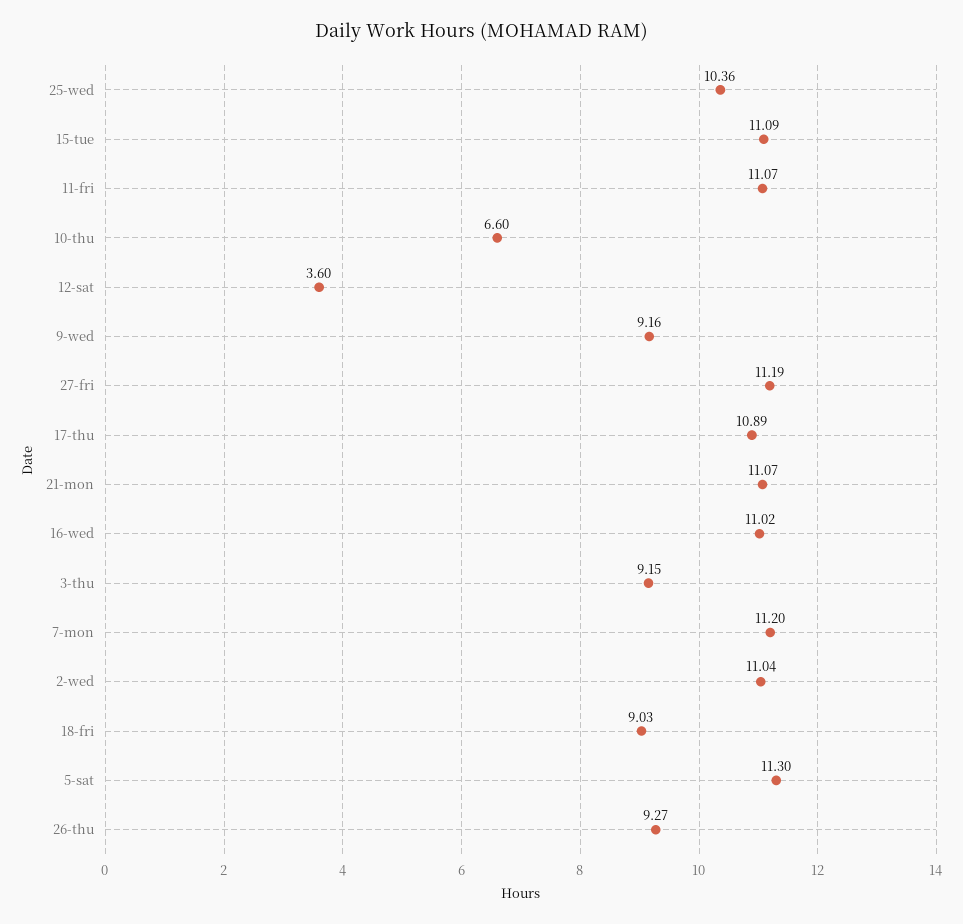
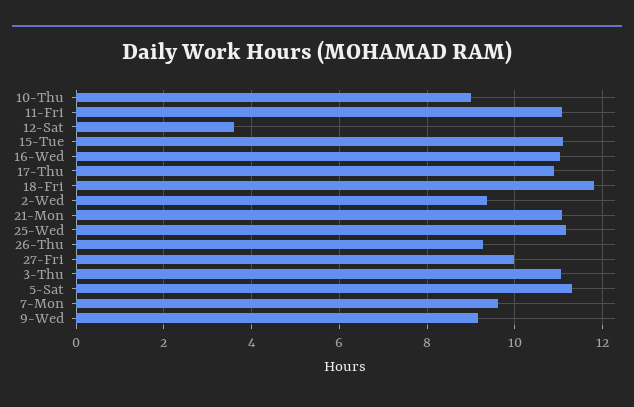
25-wed: 10.36 -> 11.2
10-thu: 6.6 -> 9
27-fri: 11.19 -> 10
3-thu: 9.15 -> 11
7-mon: 11.2 -> 9.6
2-wed: 11.04 -> 9.4
18-fri: 9.03 -> 11.8

